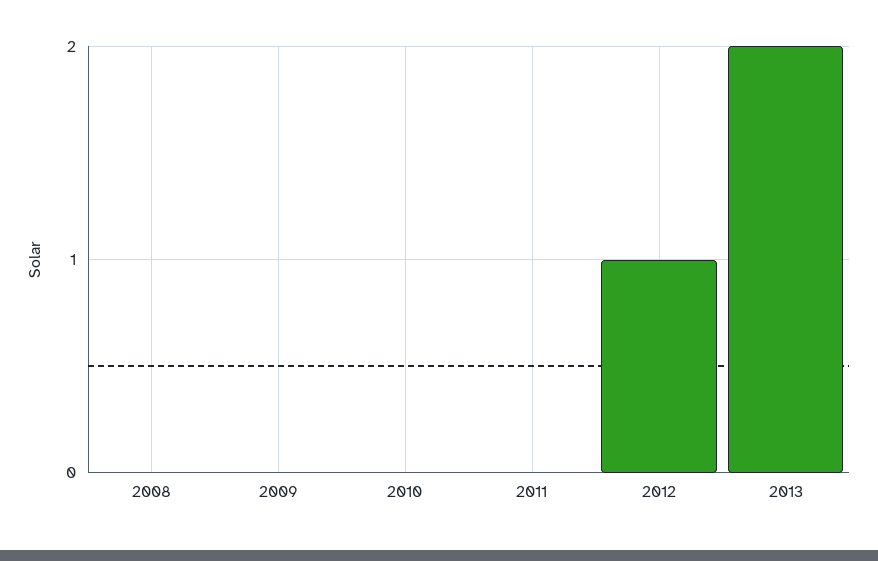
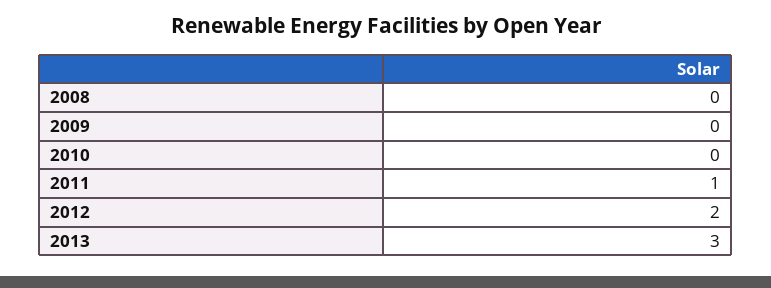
2011: 0 -> 1
2012: 1 -> 2
2013: 2 -> 3

